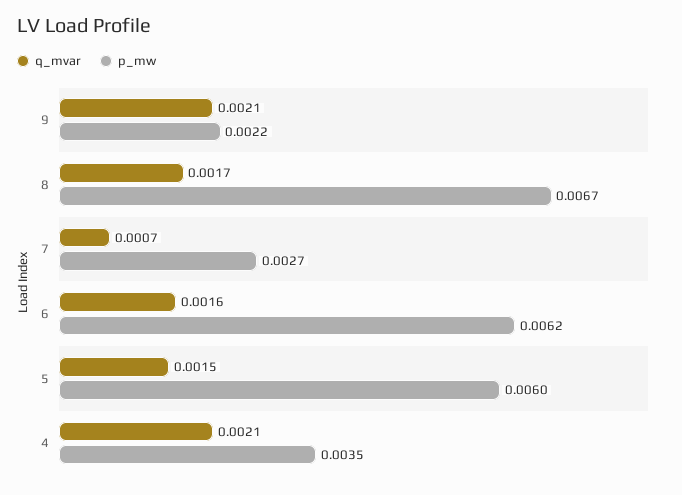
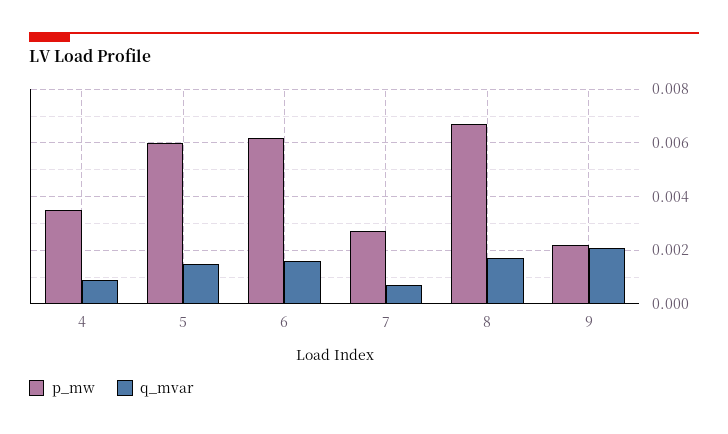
q_mvar, 4: 0.0021 -> 0.001

